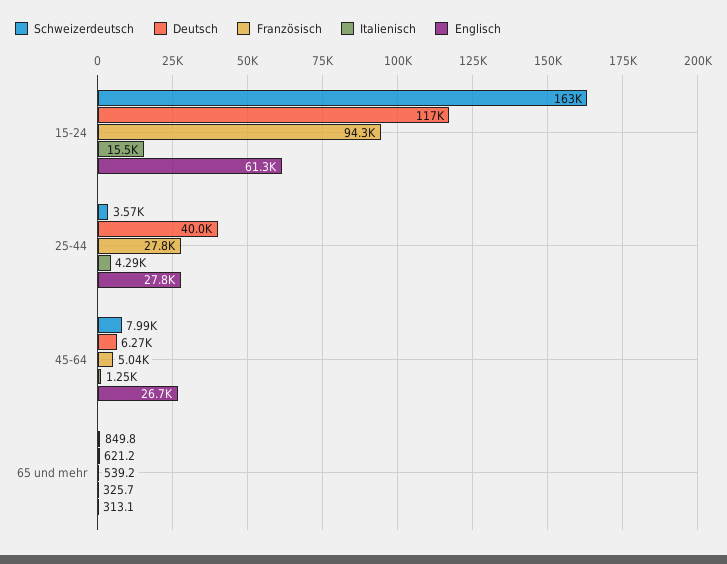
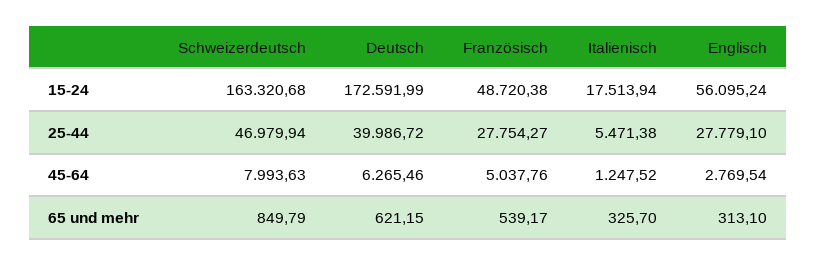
Deutsch, 15-24: 117000 -> 172591.99
Französisch, 15-24: 94300 -> 48720.38
Italienisch, 15-24: 15500 -> 17513.94
Englisch, 15-24: 61300 -> 56095.24
Schweizerdeutsch, 25-44: 3570 -> 46979.94
Italienisch, 25-44: 4290 -> 5471.38
Englisch, 45-64: 26700 -> 2769.54

